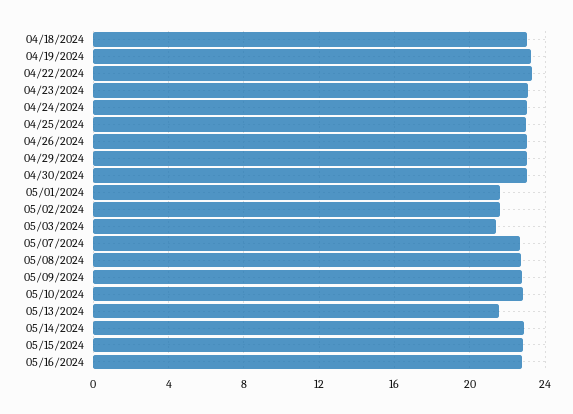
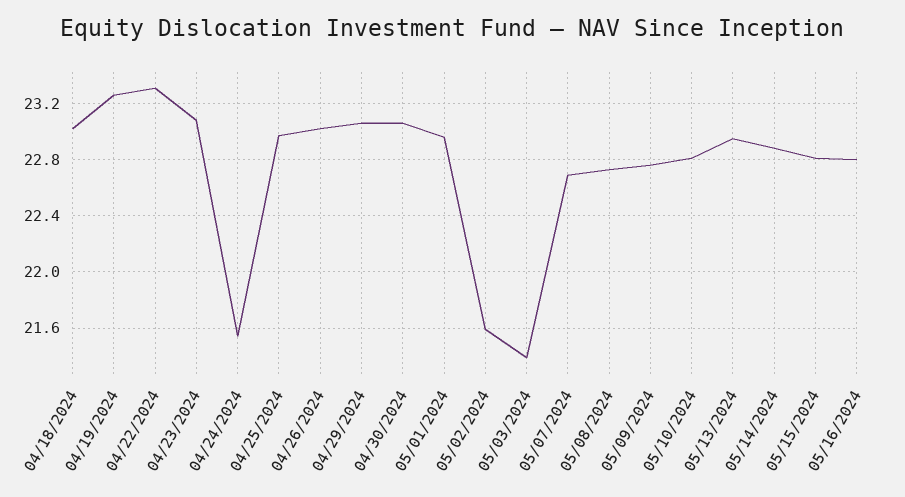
04/24/2024: 23 -> 21.55
05/01/2024: 21.5 -> 22.95
05/13/2024: 21.5 -> 22.95

